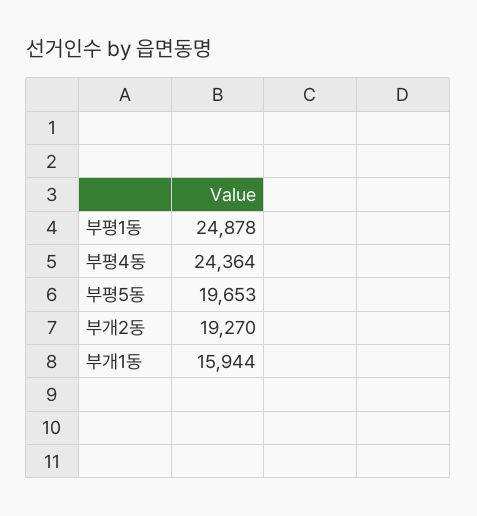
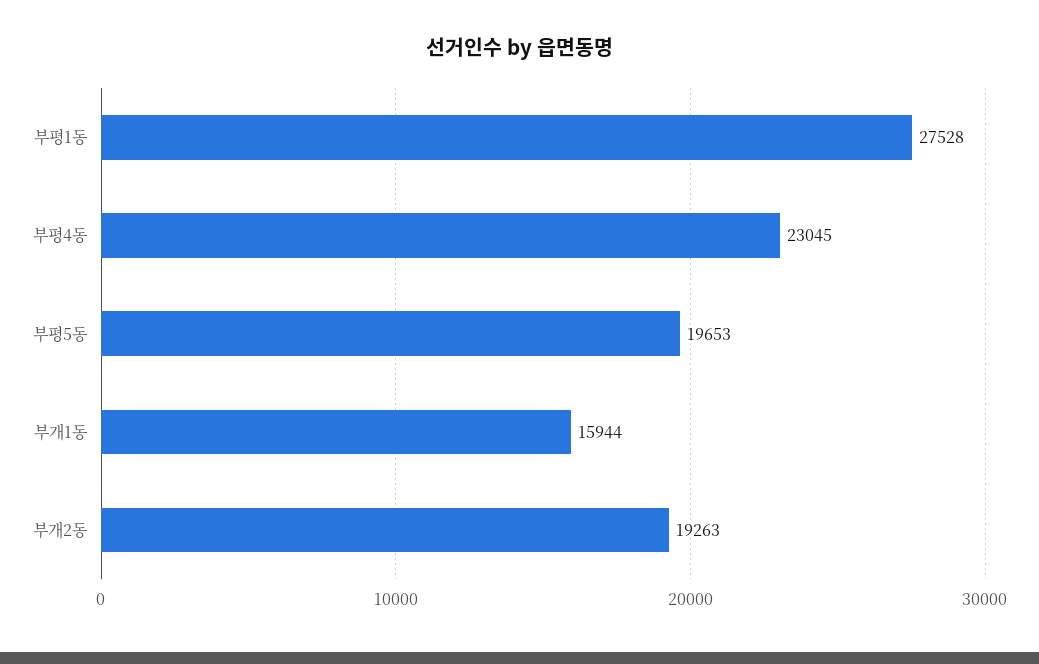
부평1동: 24878 -> 27528
부평4동: 24364 -> 23045
부개2동: 19270 -> 19263

